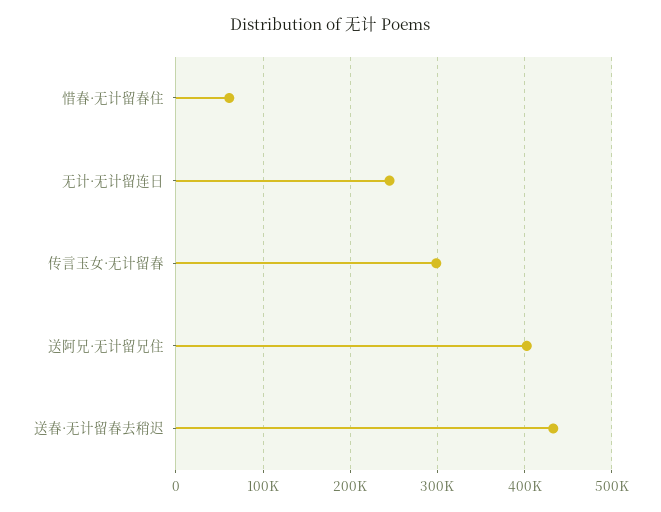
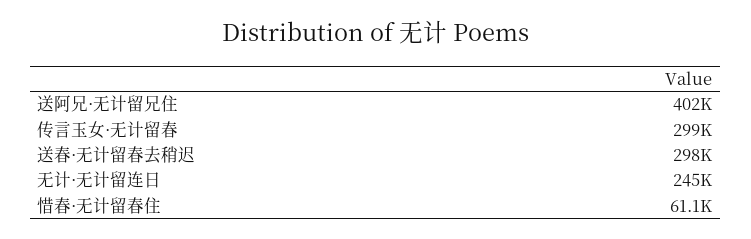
送春·无计留春去稍迟: 430000 -> 298000

